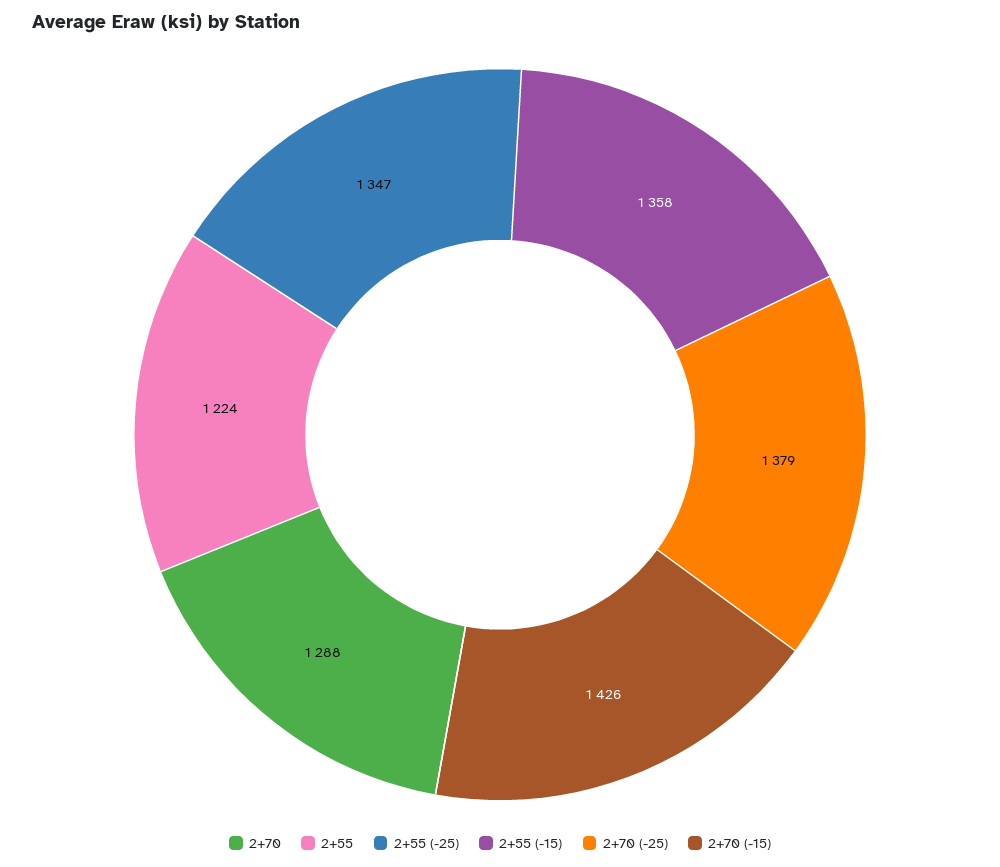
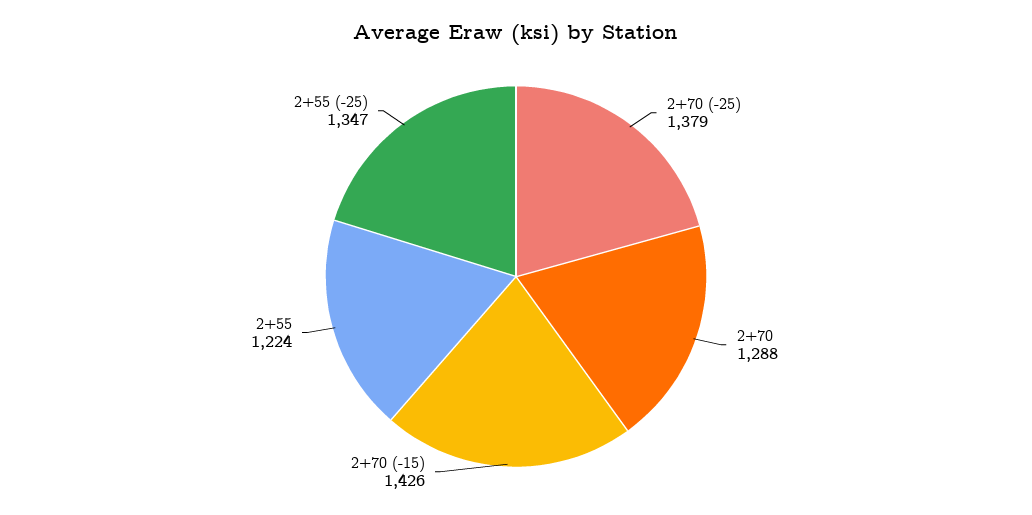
2+55 (-15): 1358 -> none

